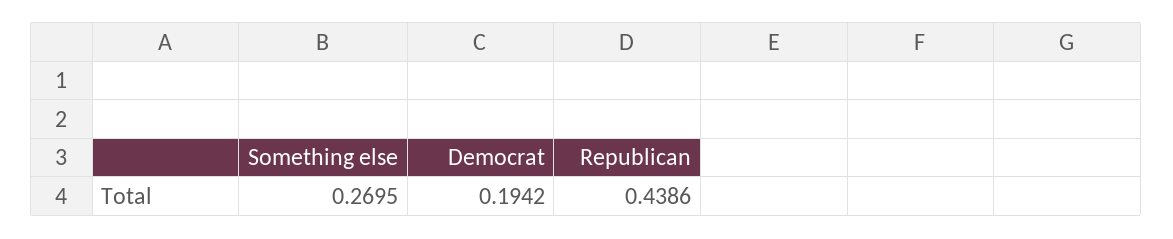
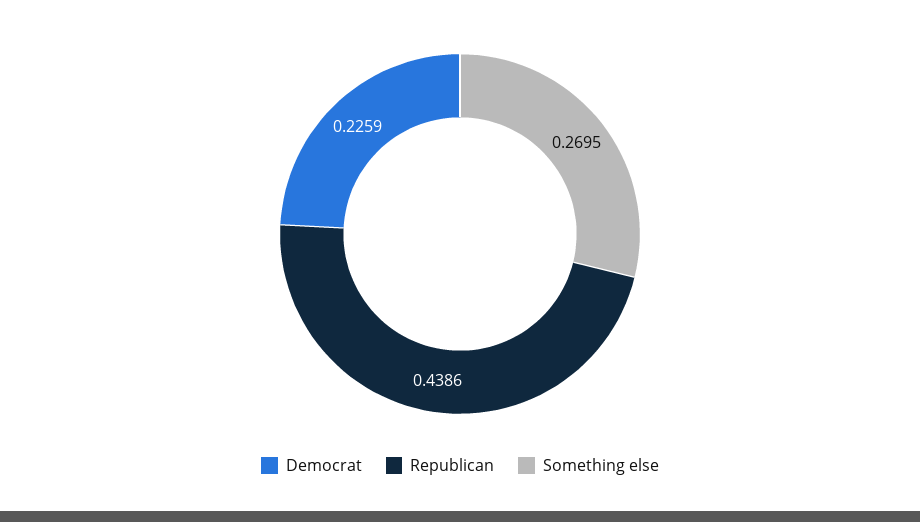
Democrat: 0.1942 -> 0.2259

